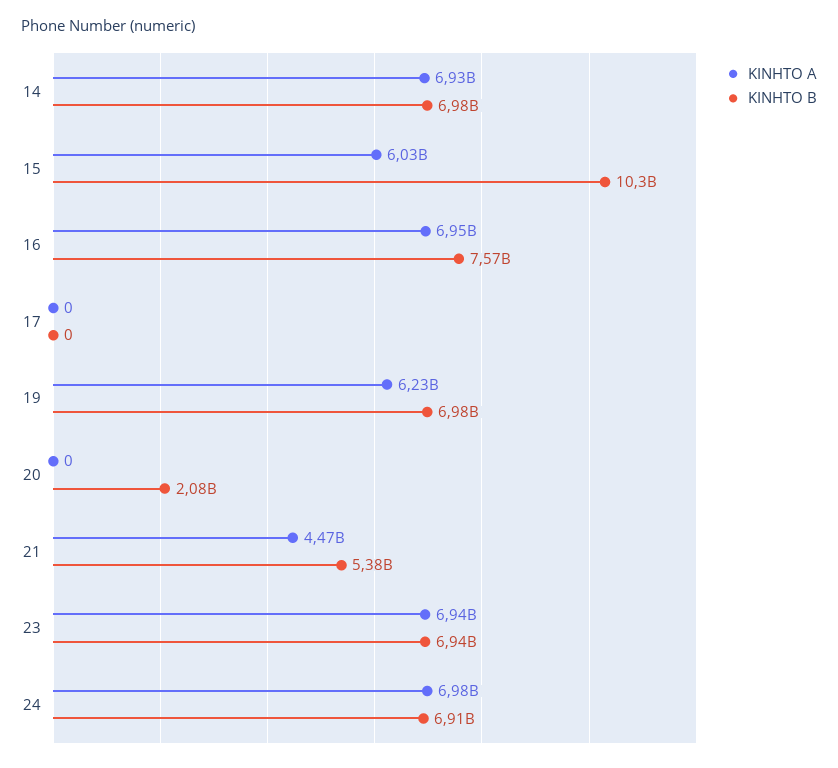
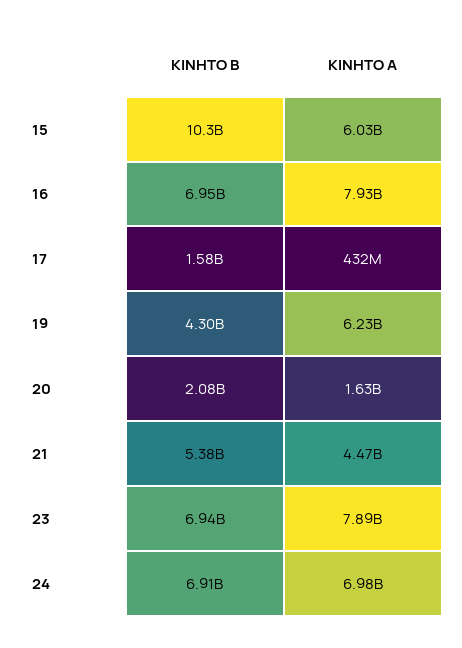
ΚΙΝΗΤΟ Α, 14: 6930000000 -> none
ΚΙΝΗΤΟ Β, 14: 6980000000 -> none
ΚΙΝΗΤΟ Α, 16: 6950000000 -> 7930000000
ΚΙΝΗΤΟ Β, 16: 7570000000 -> 6950000000
ΚΙΝΗΤΟ Α, 17: 0 -> 432000000
ΚΙΝΗΤΟ Β, 17: 0 -> 1580000000
ΚΙΝΗΤΟ Β, 19: 6980000000 -> 4300000000
ΚΙΝΗΤΟ Α, 20: 0 -> 1630000000
ΚΙΝΗΤΟ Α, 23: 6940000000 -> 7890000000

